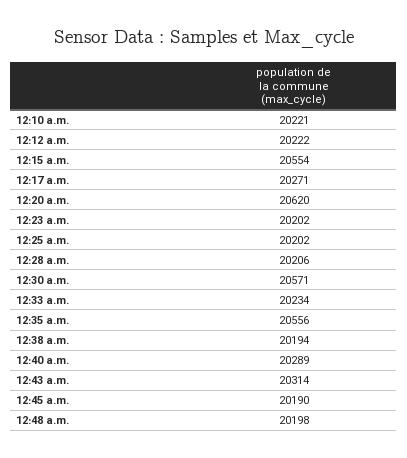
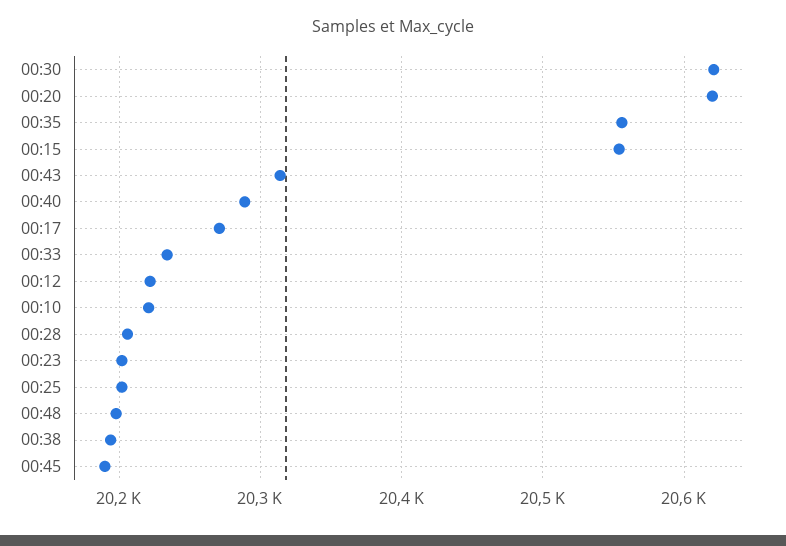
12:30 a.m.: 20571 -> 20620

